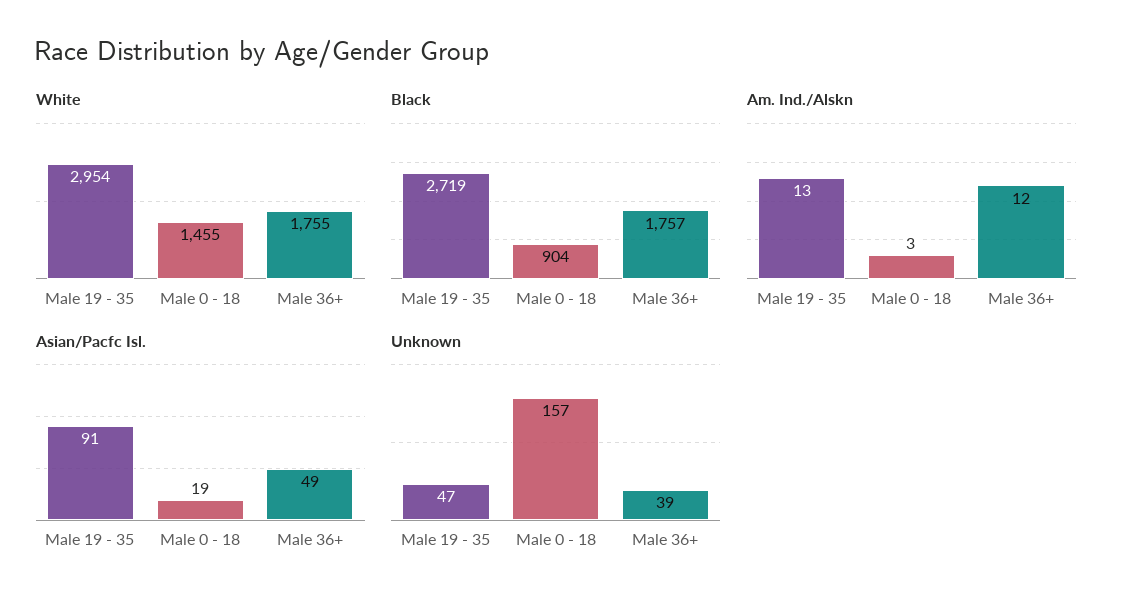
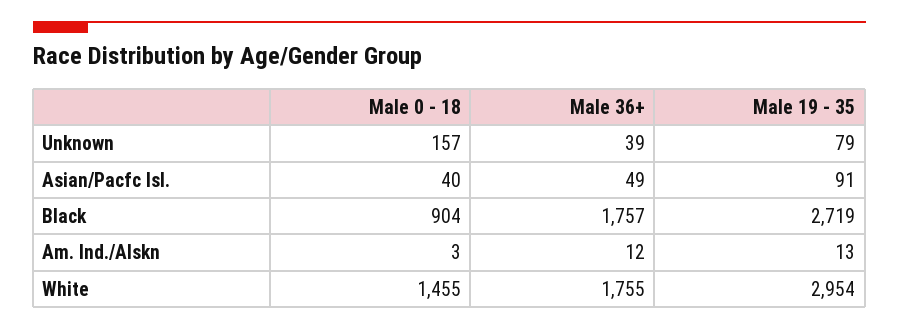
Asian/Pacfc Isl., Male 0 - 18: 19 -> 40
Unknown, Male 19 - 35: 47 -> 79

